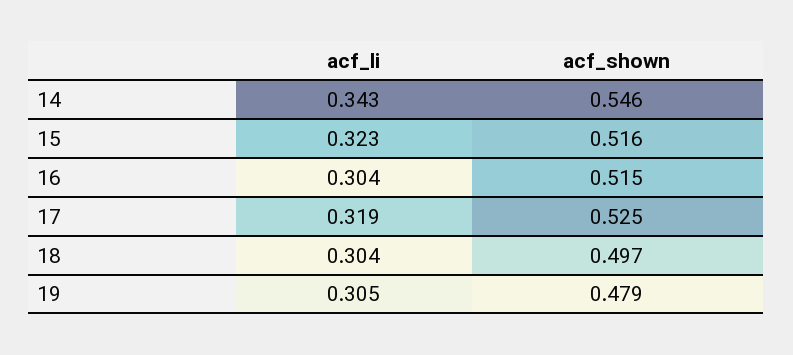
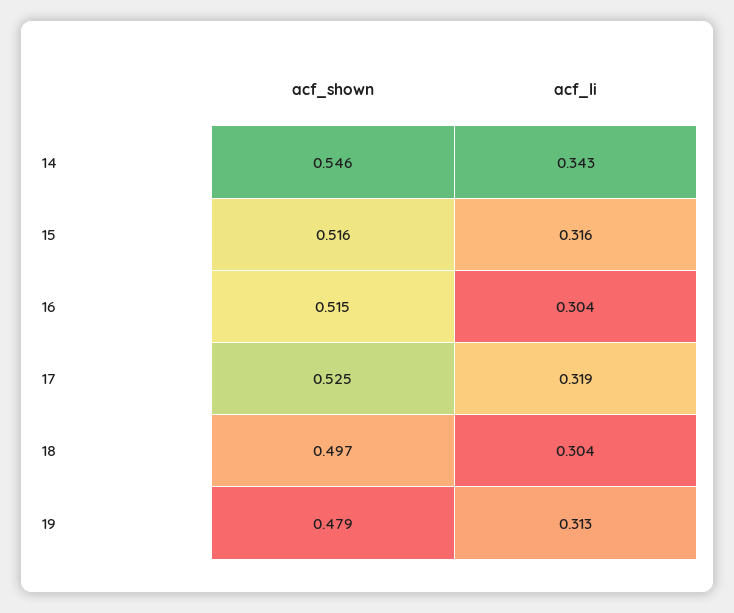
acf_li, 15: 0.323 -> 0.316
acf_li, 19: 0.305 -> 0.313

